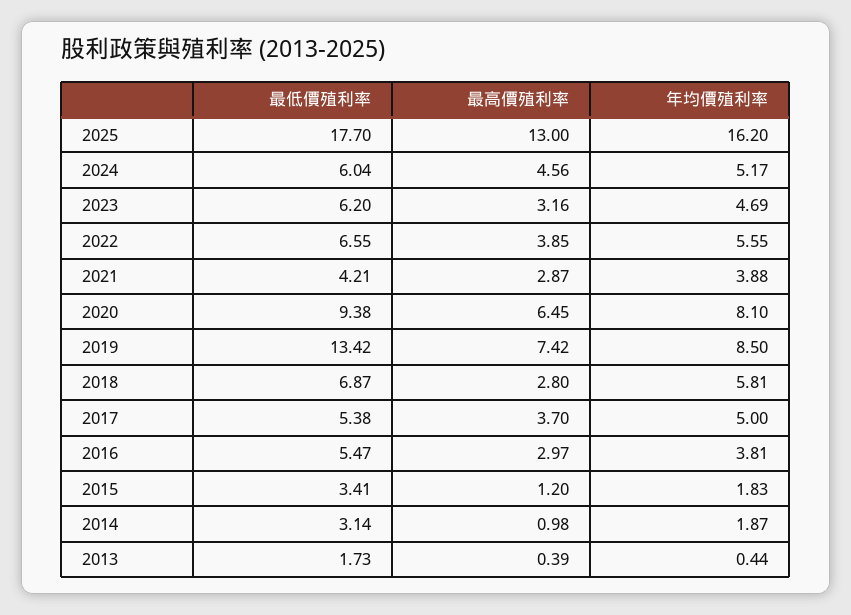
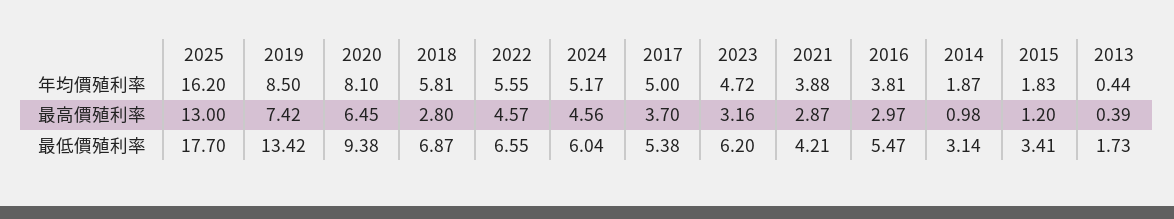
年均價殖利率, 2023: 4.69 -> 4.72
最高價殖利率, 2022: 3.85 -> 4.57

